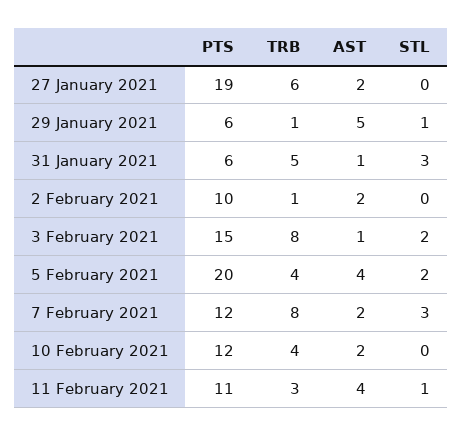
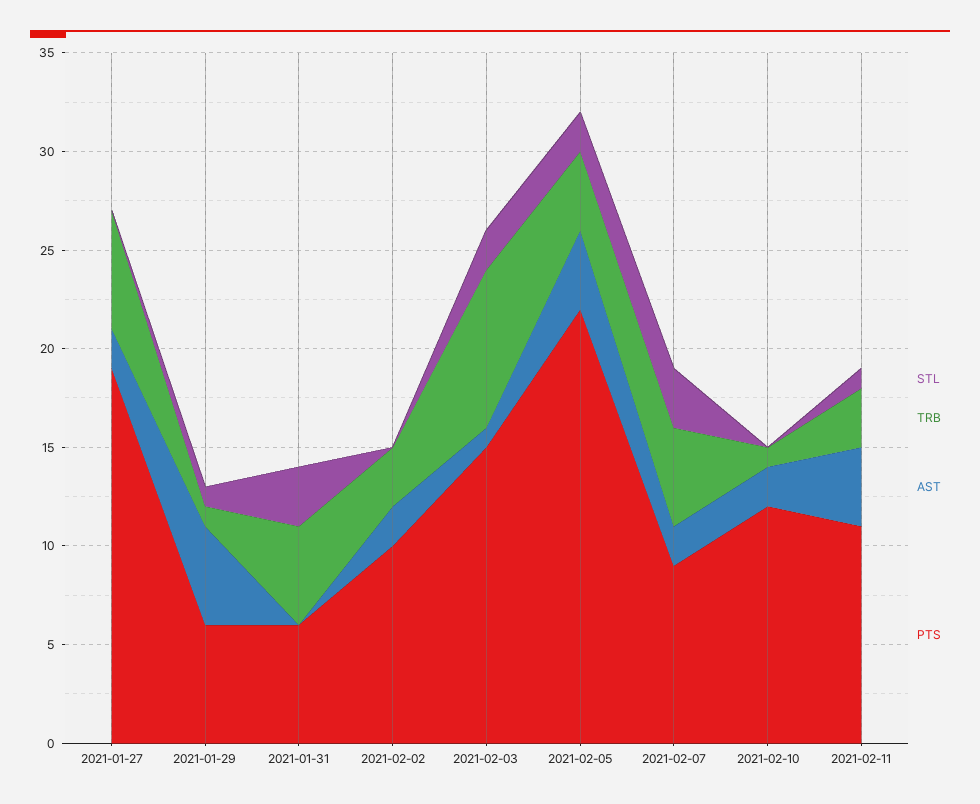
AST, 31 January 2021: 1 -> 0
TRB, 2 February 2021: 1 -> 3
PTS, 5 February 2021: 20 -> 22
PTS, 7 February 2021: 12 -> 9
TRB, 7 February 2021: 8 -> 5
TRB, 10 February 2021: 4 -> 1

